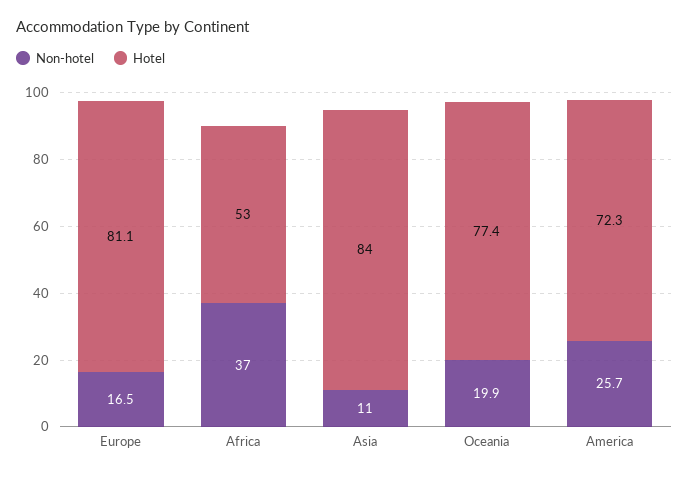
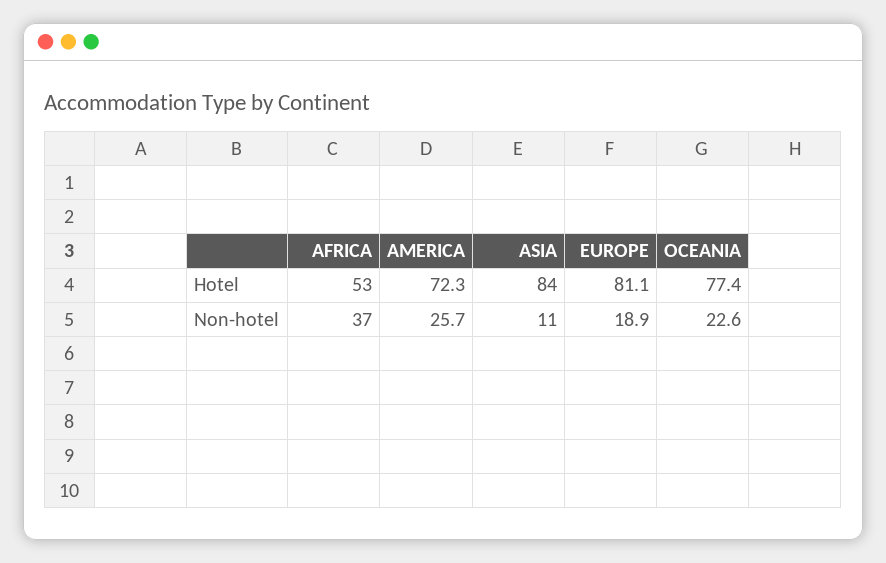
Non-hotel, Europe: 16.5 -> 18.9
Non-hotel, Oceania: 19.9 -> 22.6

